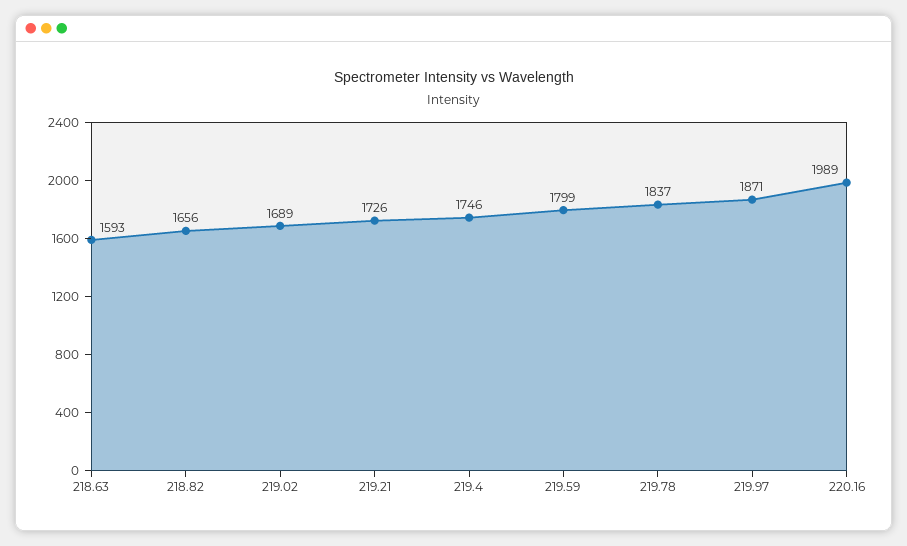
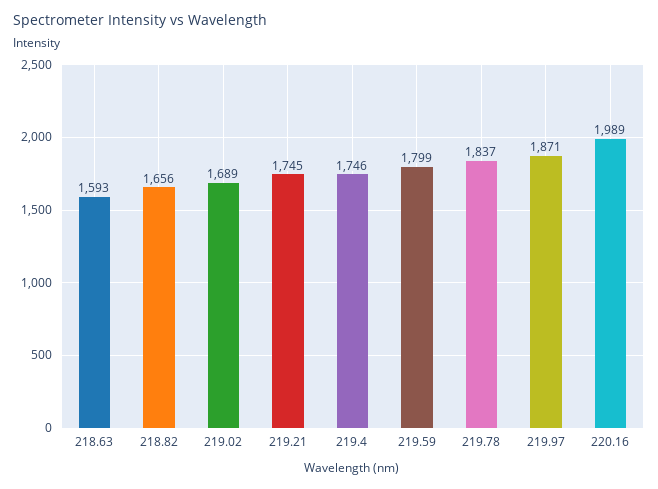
219.21: 1726 -> 1745

